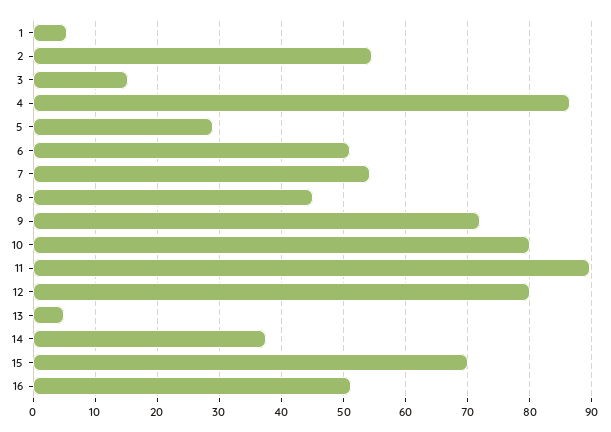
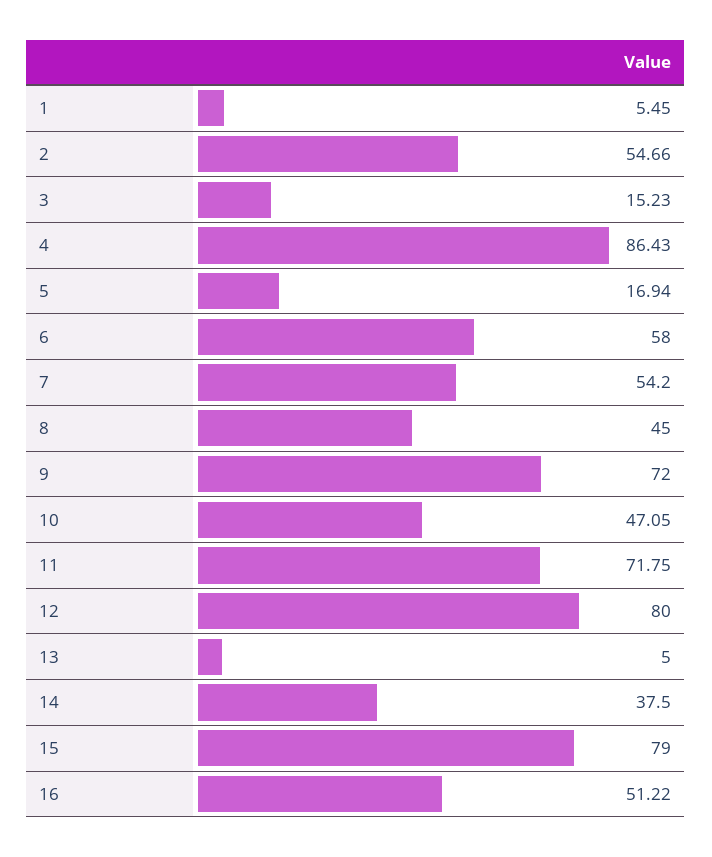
5: 29 -> 16.94
6: 51 -> 58
10: 80 -> 47.05
11: 90 -> 71.75
15: 70 -> 79

